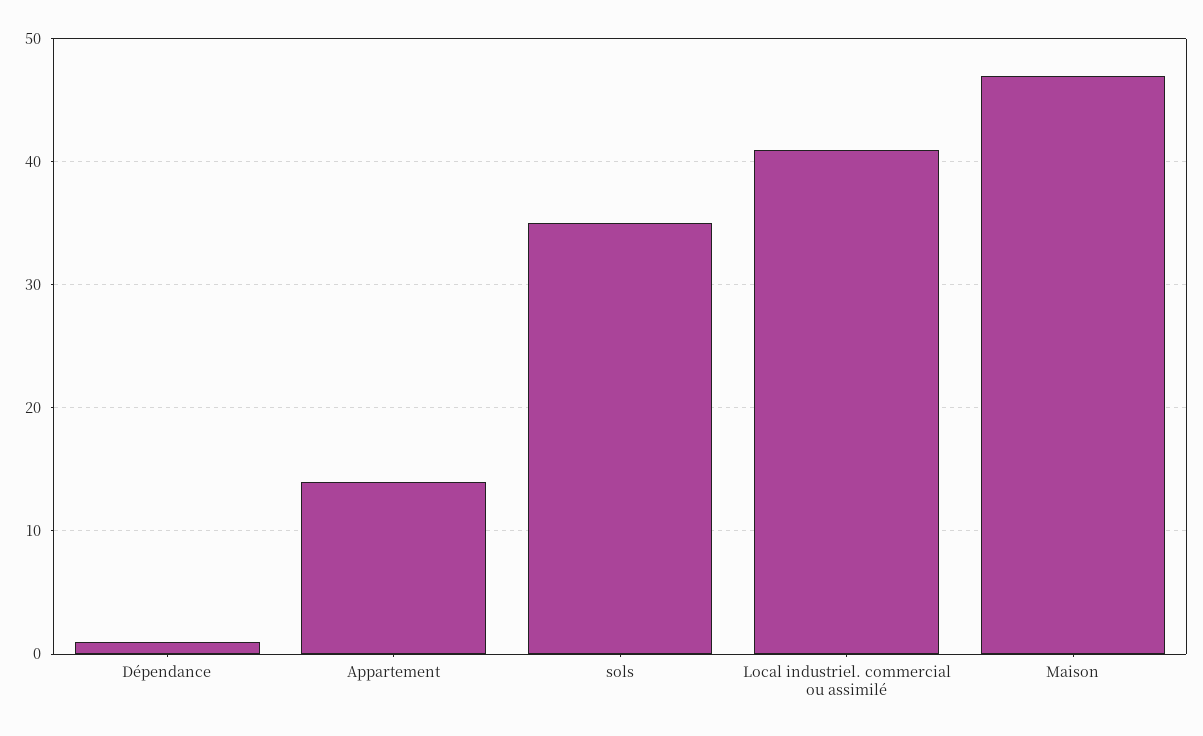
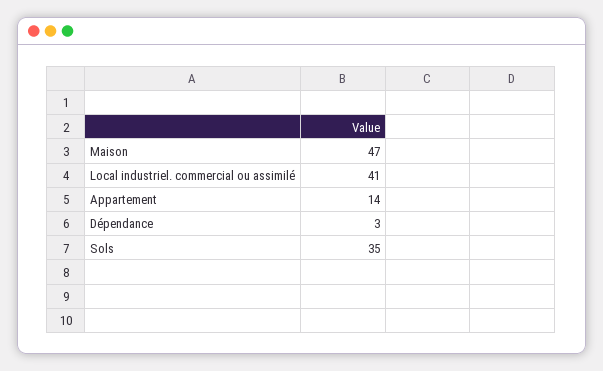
Dépendance: 1 -> 3

